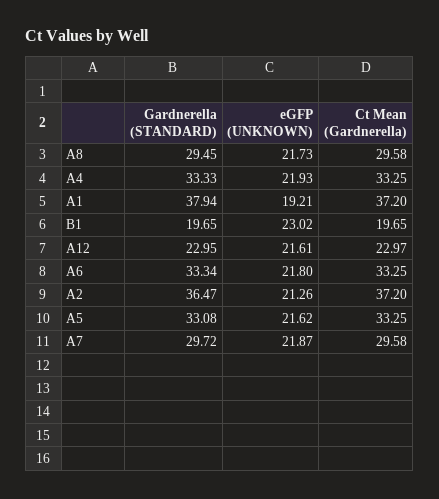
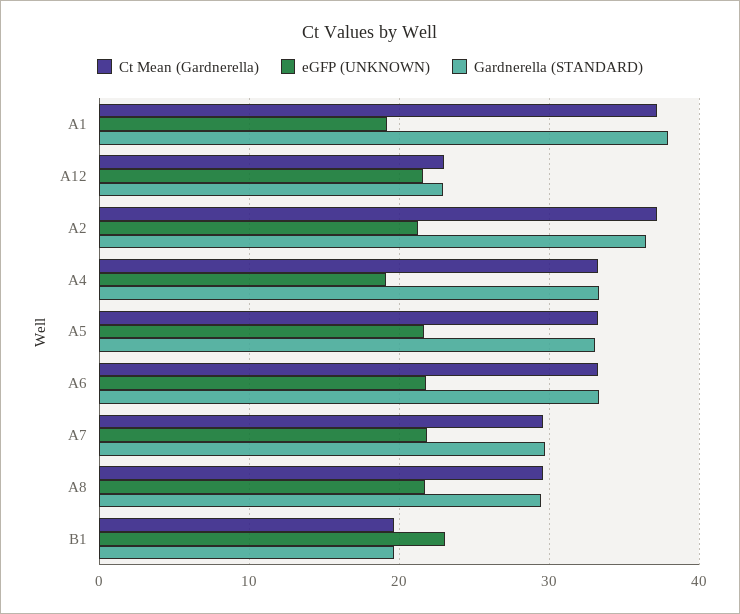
eGFP (UNKNOWN), A4: 21.93 -> 19

